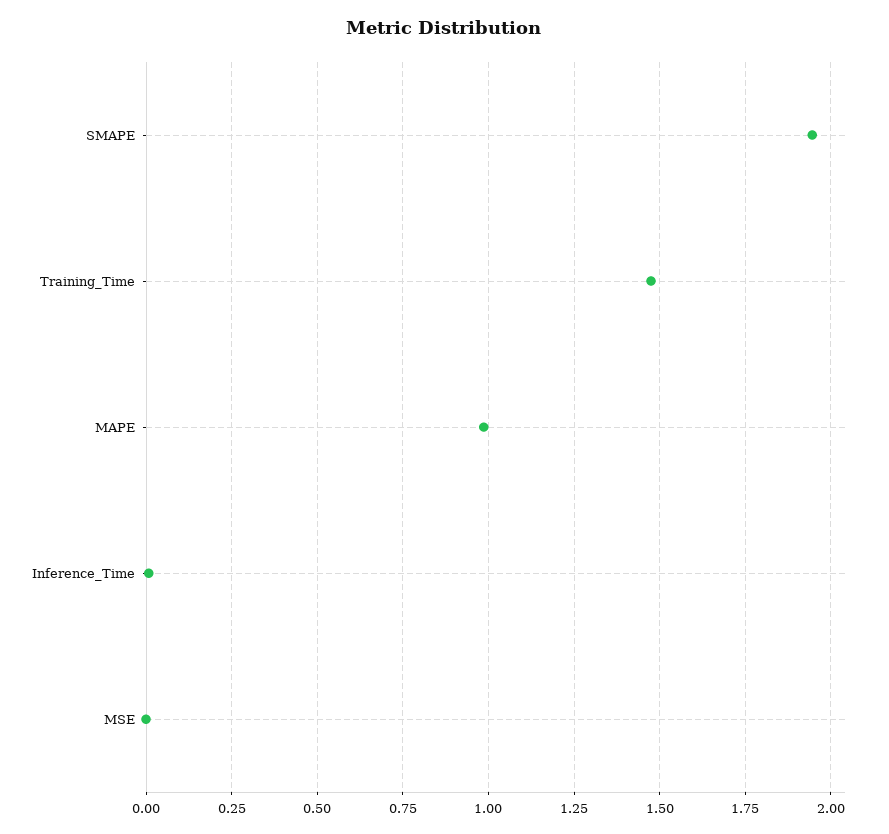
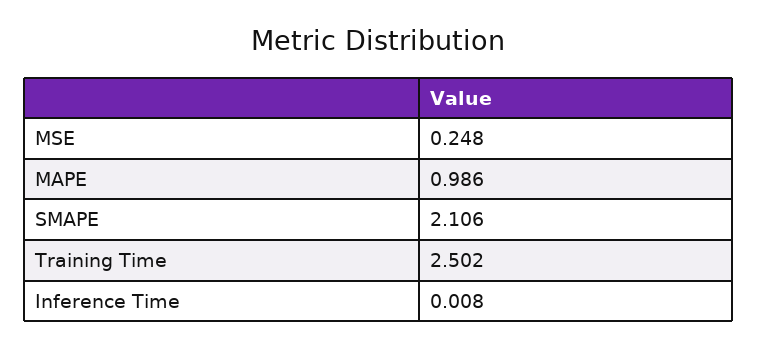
SMAPE: 1.95 -> 2.106
Training_Time: 1.475 -> 2.502
MSE: 0 -> 0.248

